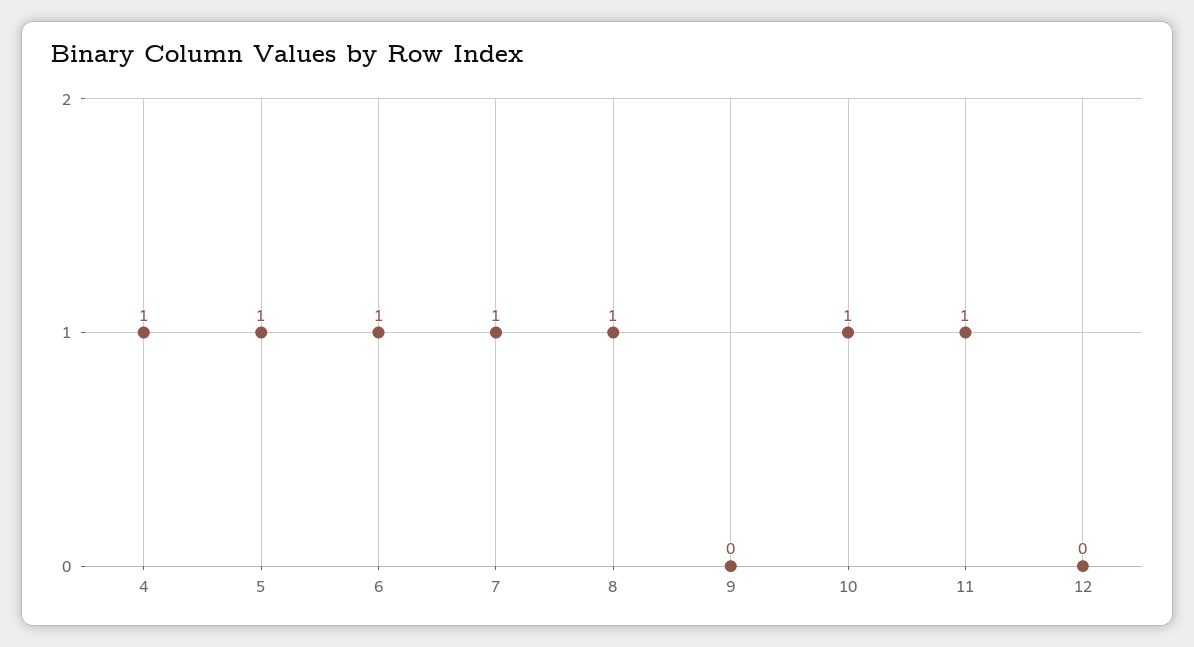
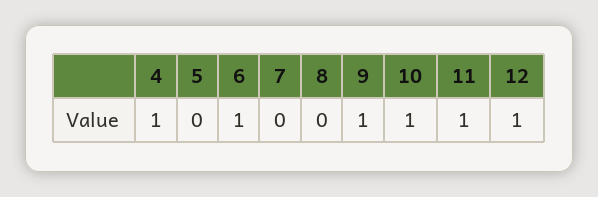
5: 1 -> 0
7: 1 -> 0
8: 1 -> 0
9: 0 -> 1
12: 0 -> 1

